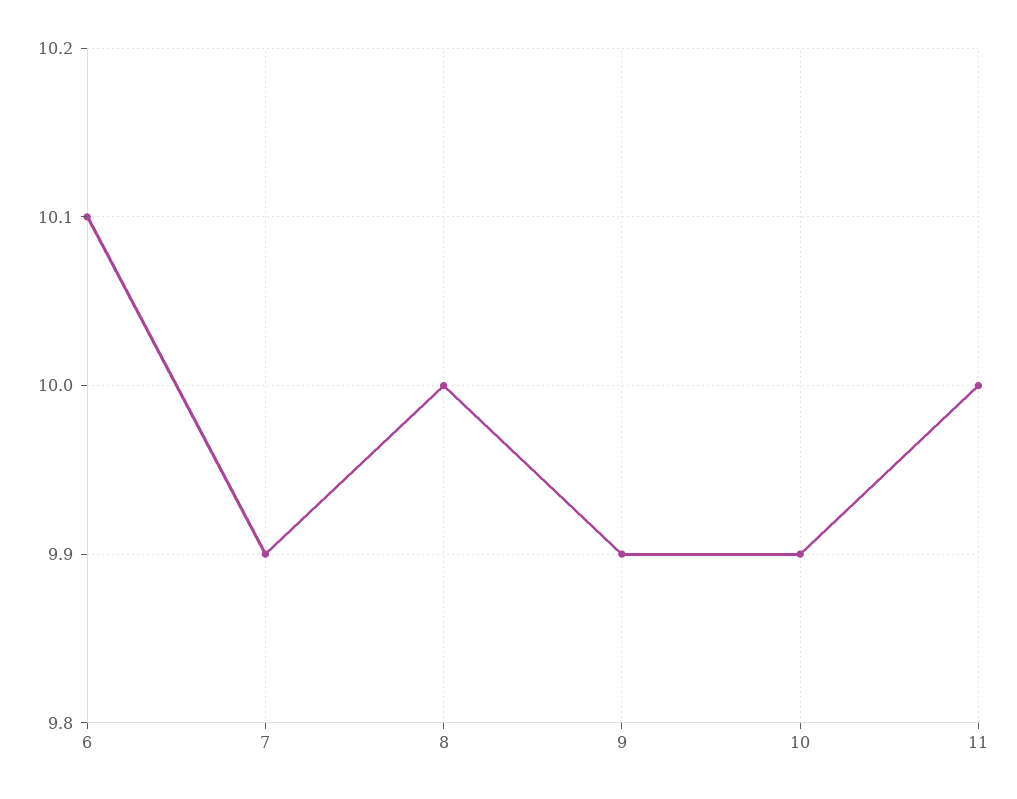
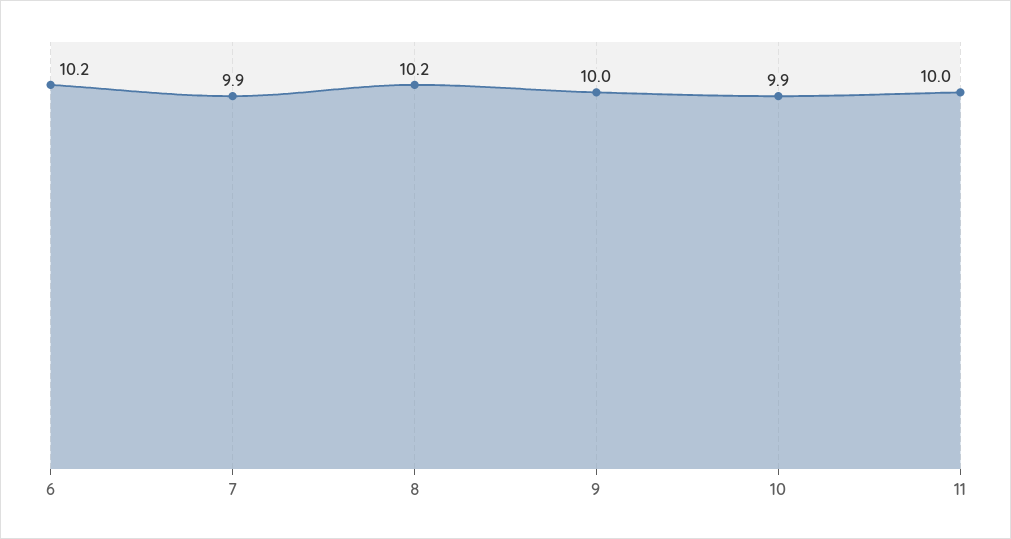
6: 10.1 -> 10.2
8: 10 -> 10.2
9: 9.9 -> 10

